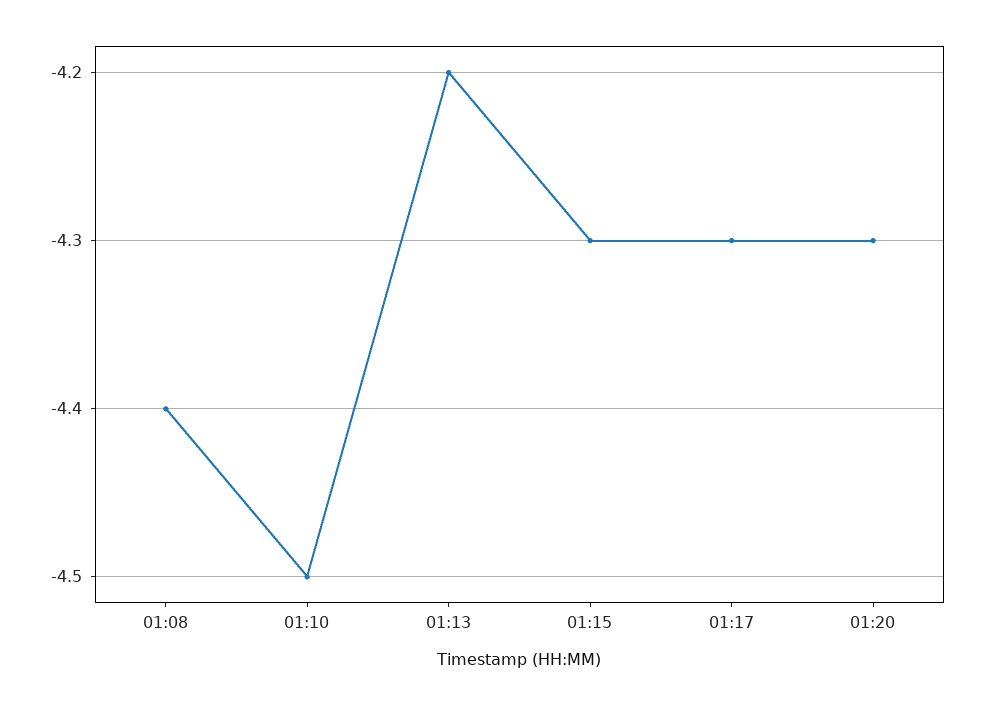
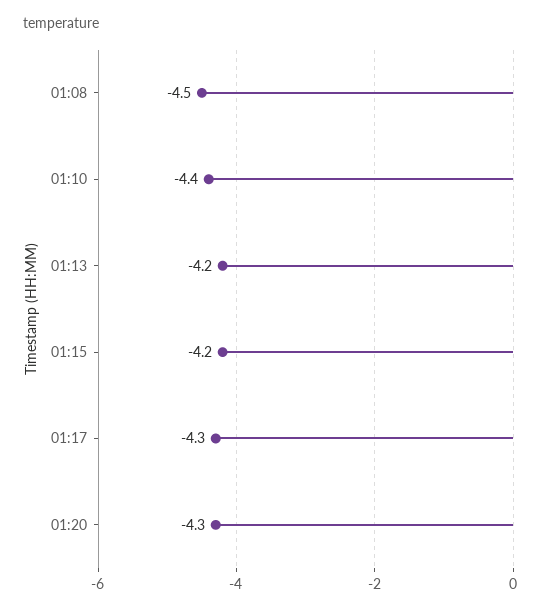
01:08: -4.4 -> -4.5
01:10: -4.5 -> -4.4
01:15: -4.3 -> -4.2

